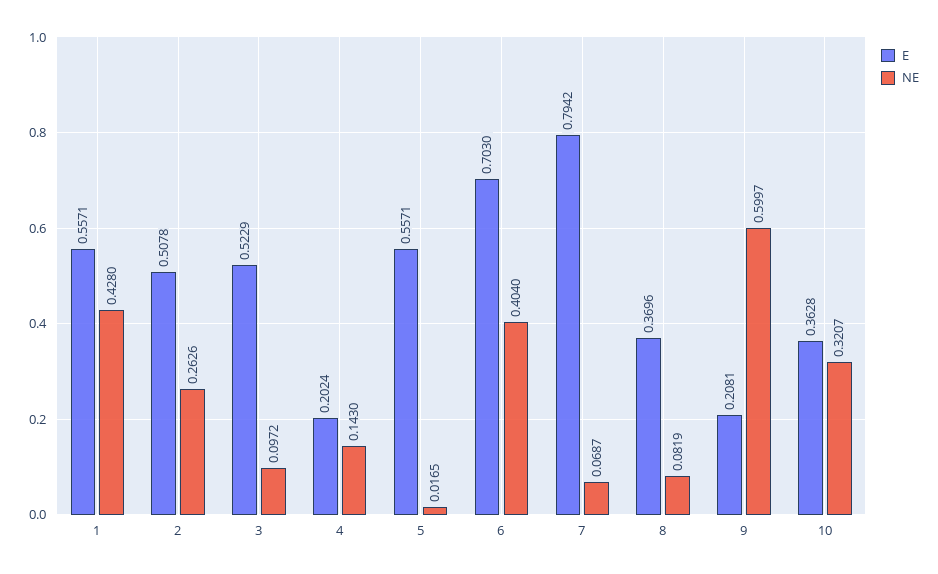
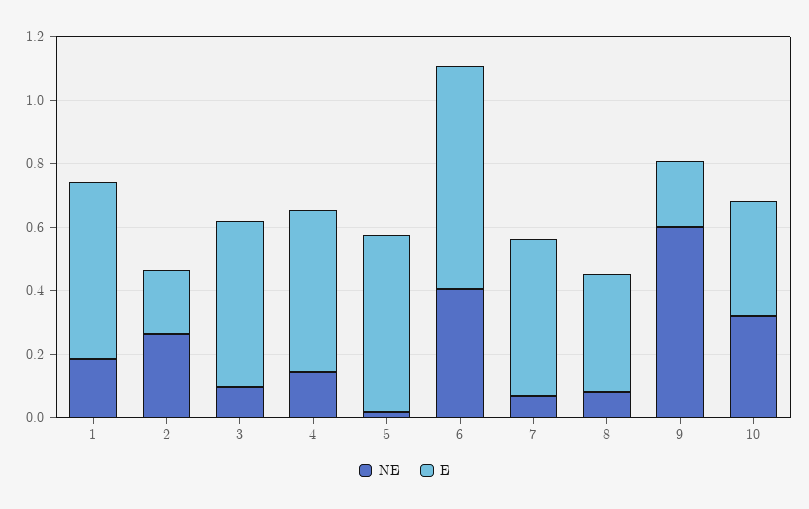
NE, 1: 0.428 -> 0.2
E, 2: 0.5078 -> 0.2
E, 4: 0.2024 -> 0.5
E, 7: 0.7942 -> 0.5

